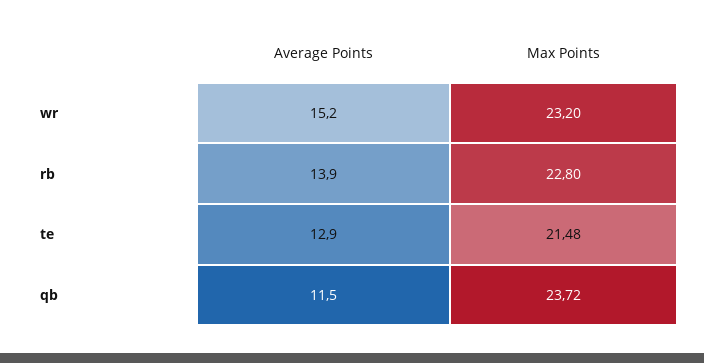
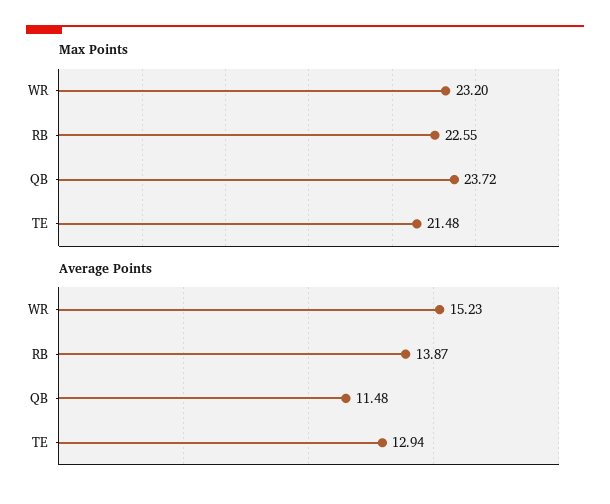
Max Points, rb: 22.8 -> 22.55

